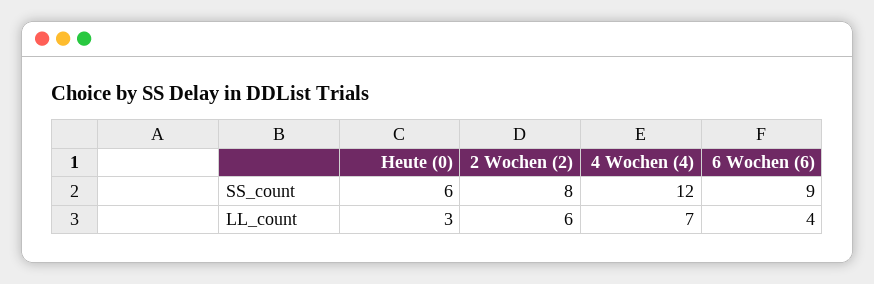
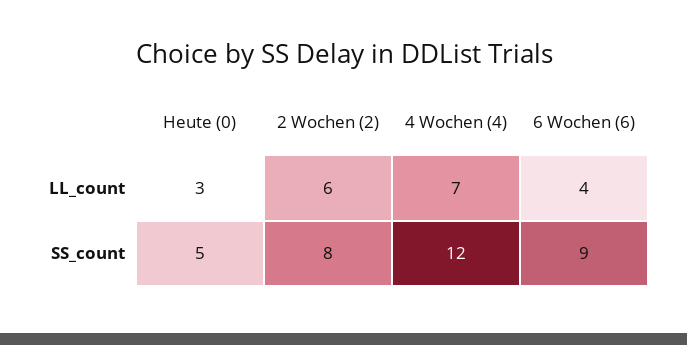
Heute (0), SS_count: 6 -> 5

